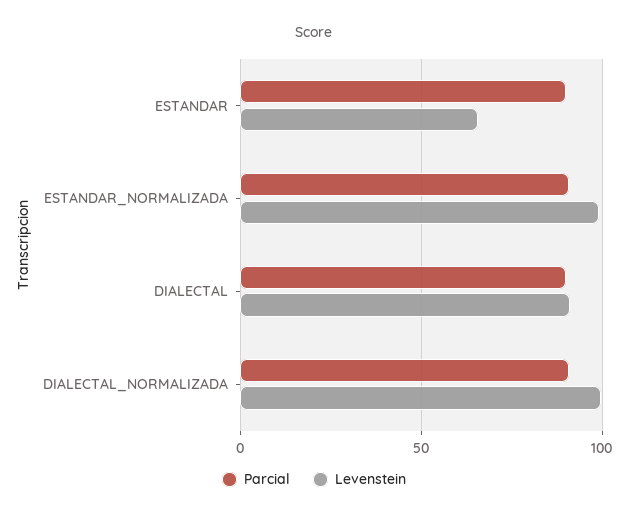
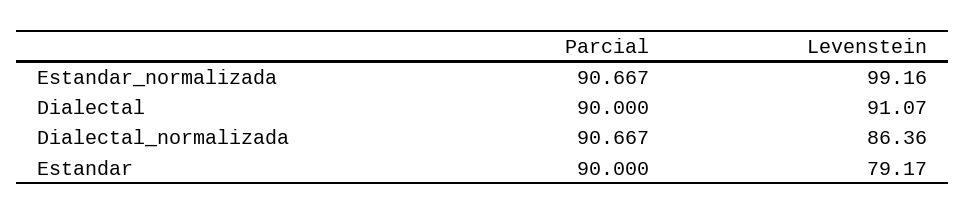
Levenstein, ESTANDAR: 65 -> 79.17
Levenstein, DIALECTAL_NORMALIZADA: 100 -> 86.36

